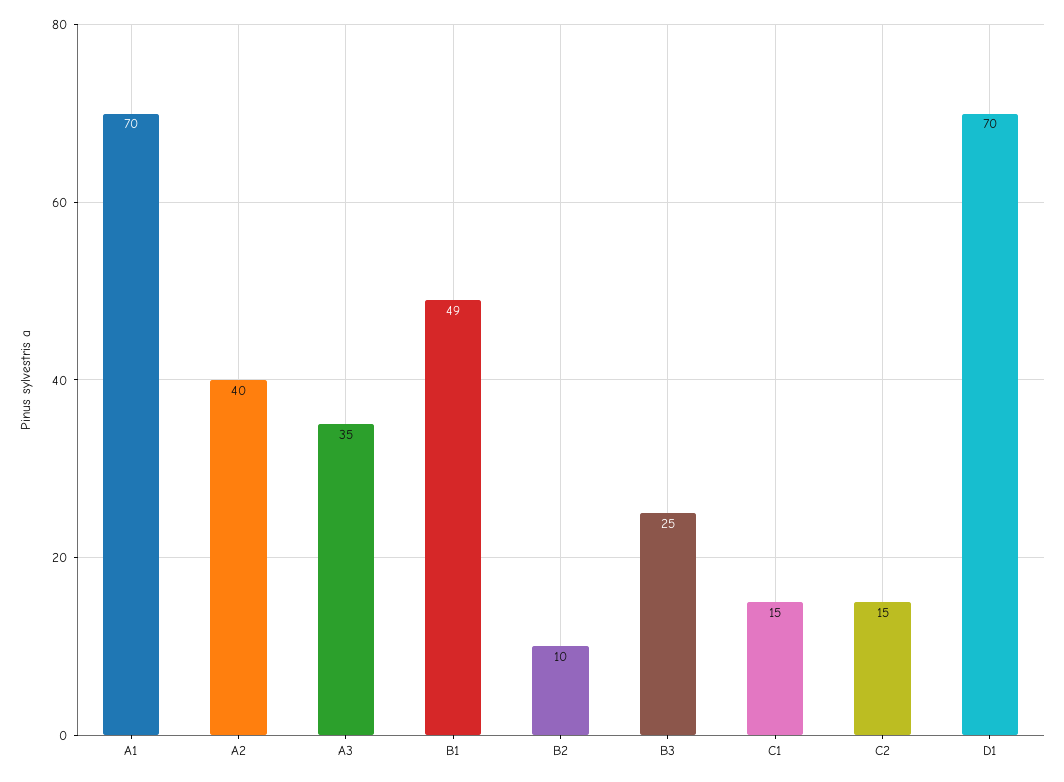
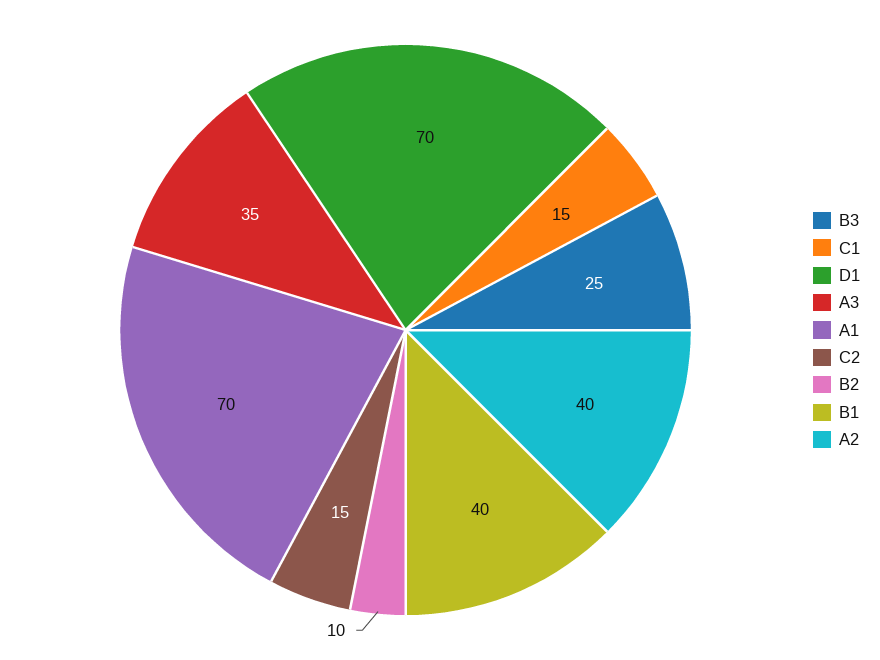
B1: 49 -> 40

